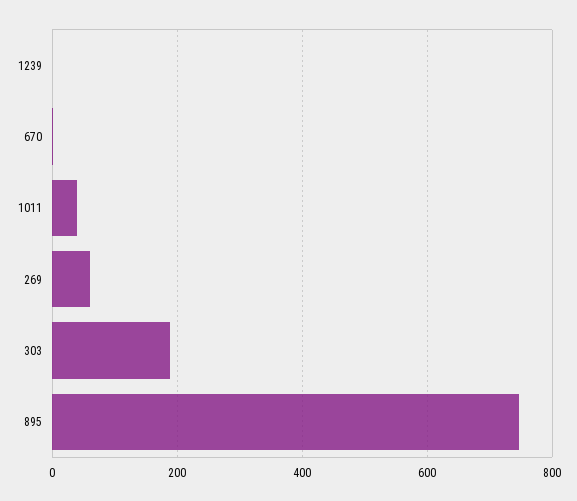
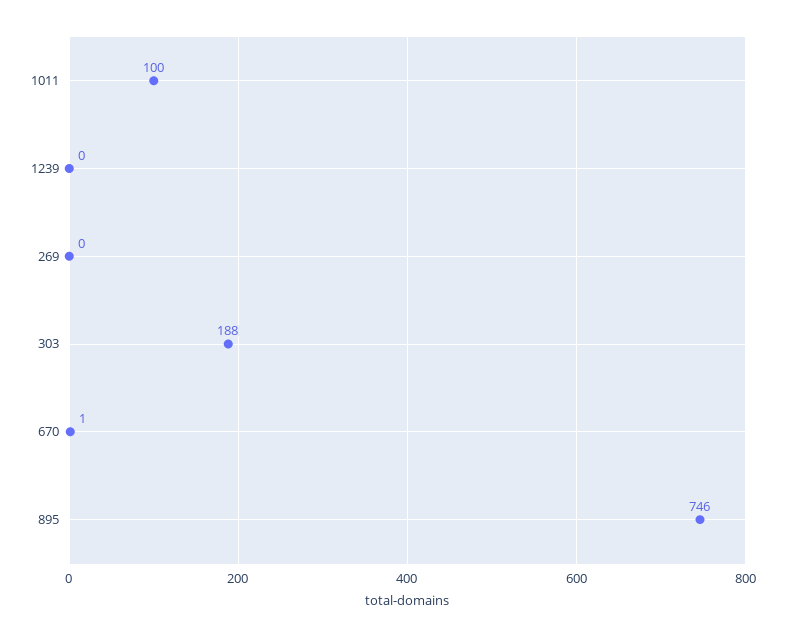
1011: 40 -> 100
269: 60 -> 0

